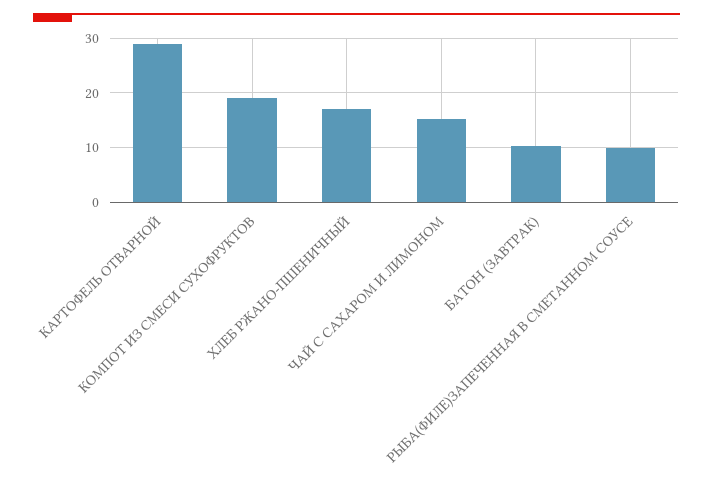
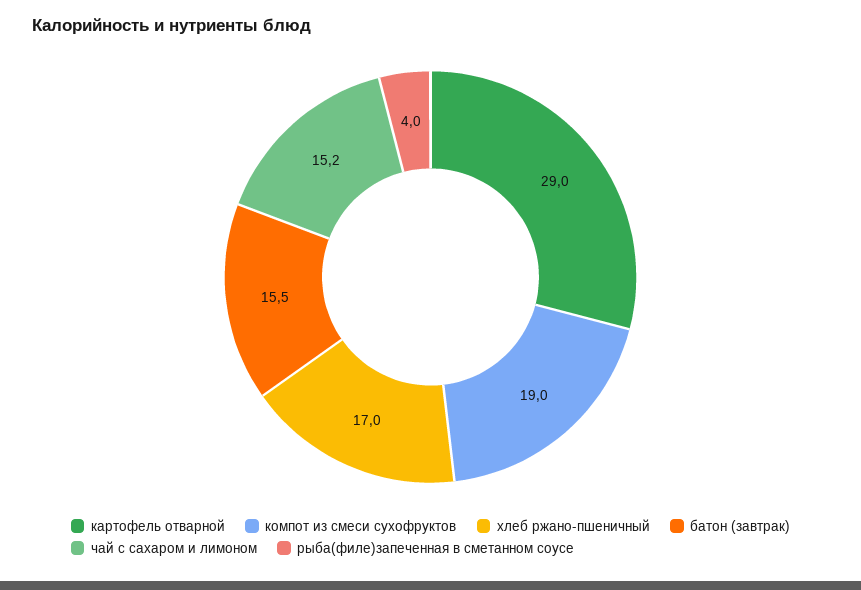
БАТОН (ЗАВТРАК): 10 -> 15.5
РЫБА(ФИЛЕ)ЗАПЕЧЕННАЯ В СМЕТАННОМ СОУСЕ: 10 -> 4

